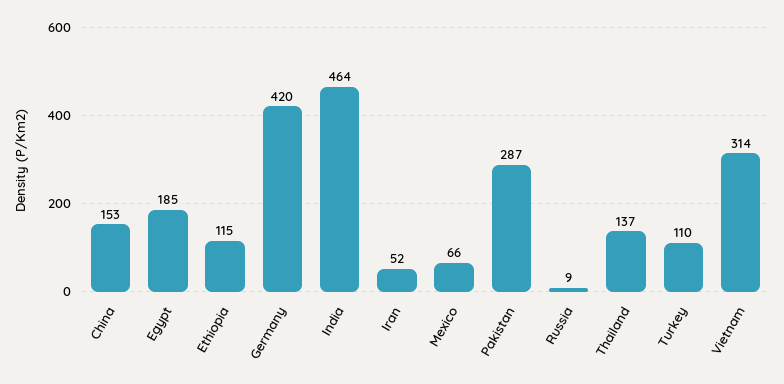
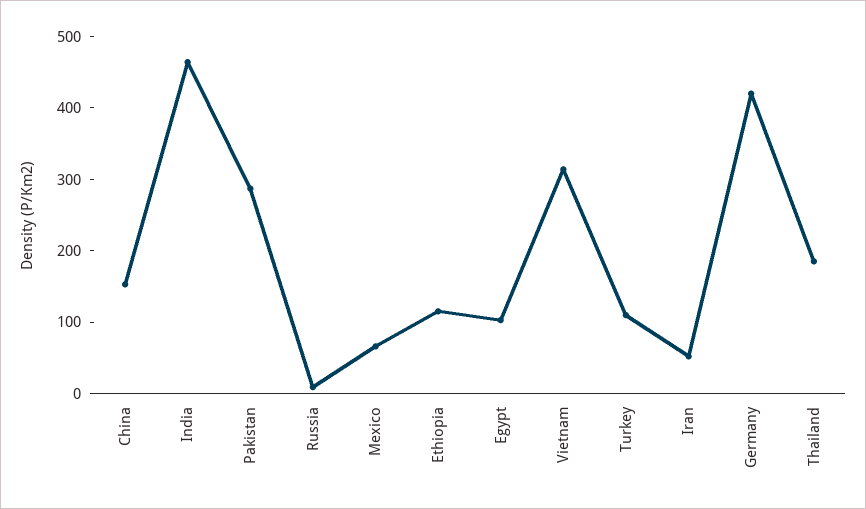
Egypt: 185 -> 100
Thailand: 137 -> 180

